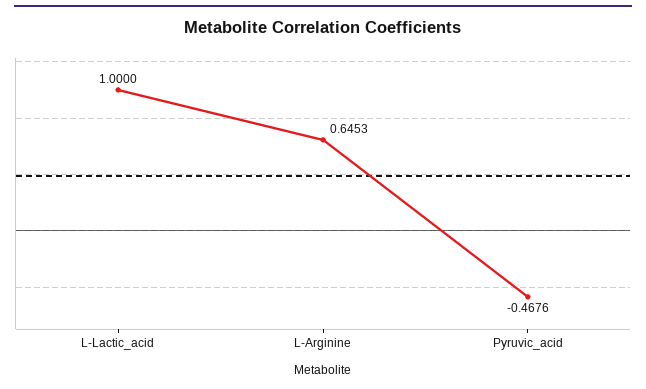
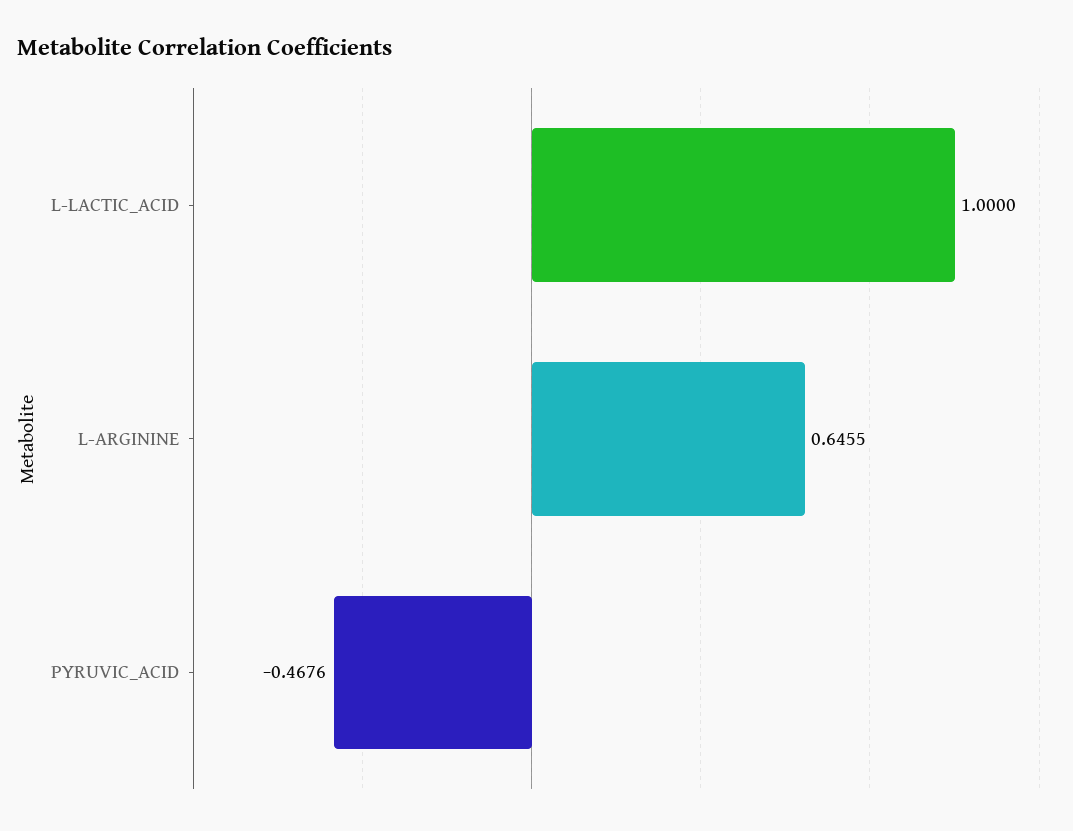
L-Arginine: 0.6453 -> 0.6455

